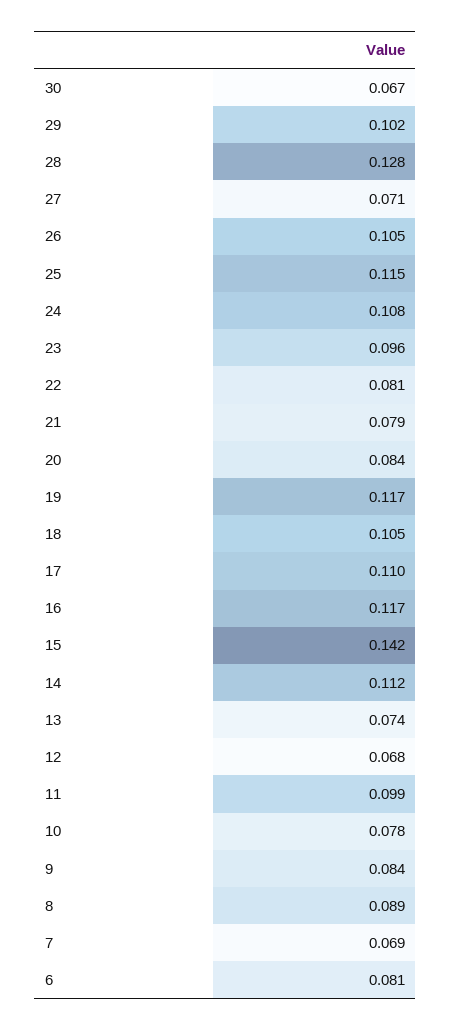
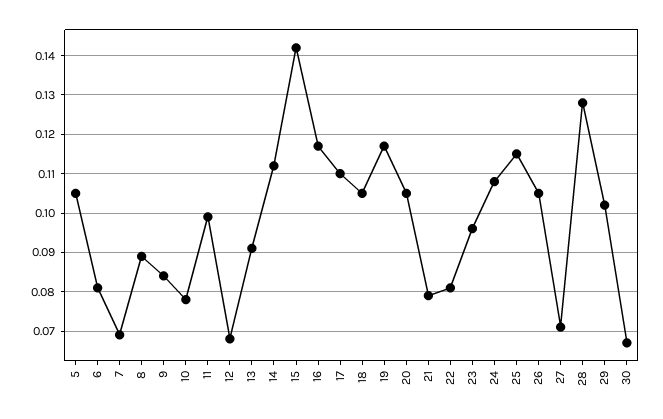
20: 0.084 -> 0.105
13: 0.074 -> 0.09
5: none -> 0.105

